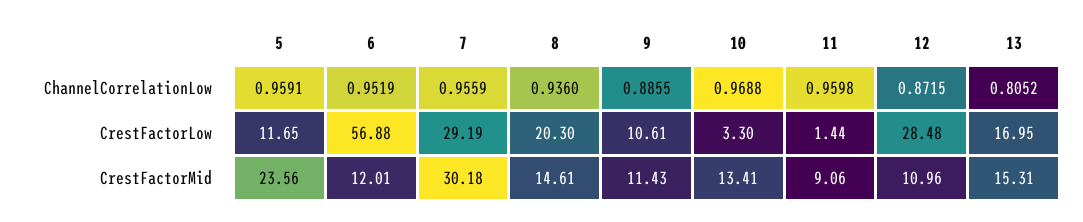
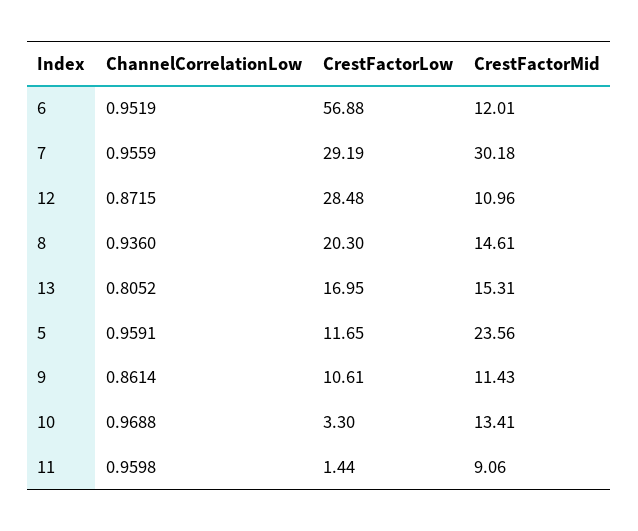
9, ChannelCorrelationLow: 0.8855 -> 0.8614

